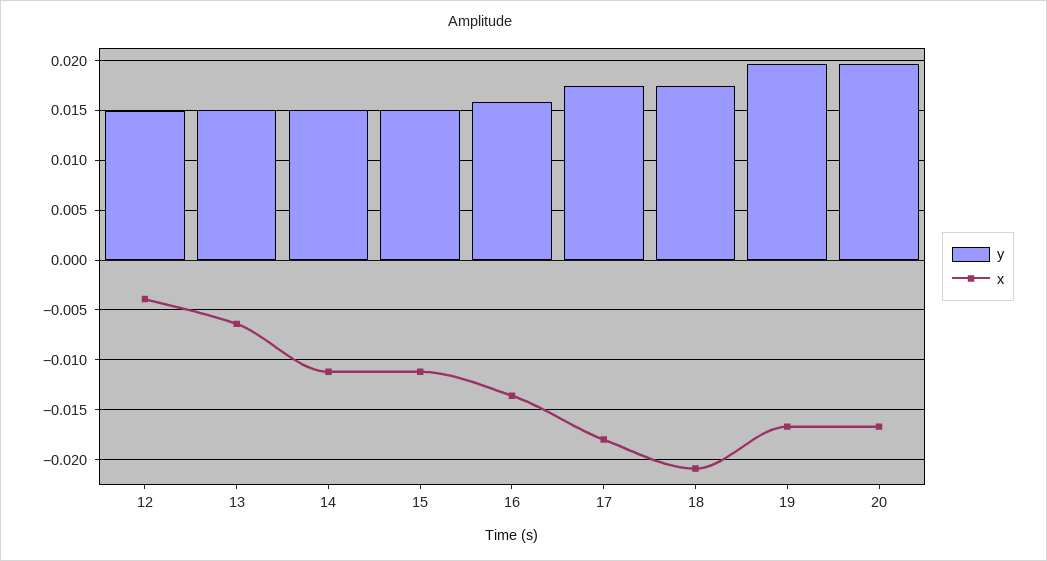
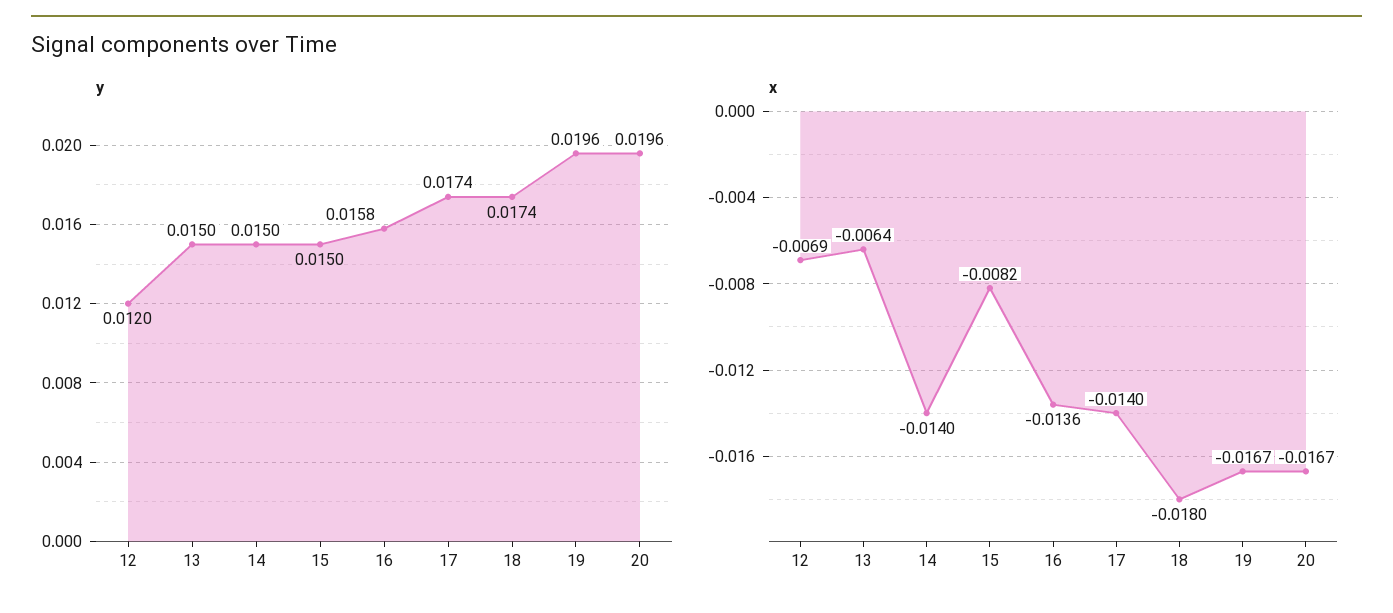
y, 12: 0.015 -> 0.012
x, 12: -0.004 -> -0.0069
x, 14: -0.011 -> -0.014
x, 15: -0.011 -> -0.0082
x, 17: -0.018 -> -0.014
x, 18: -0.021 -> -0.018

